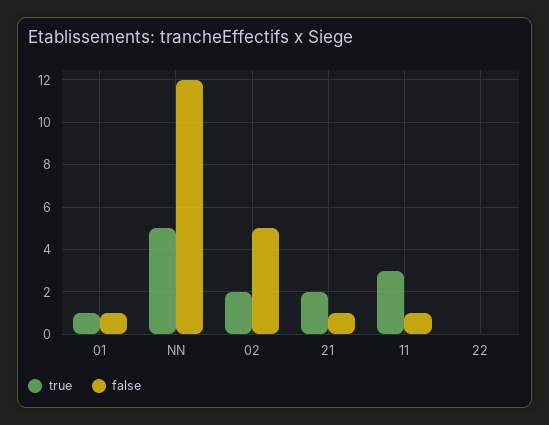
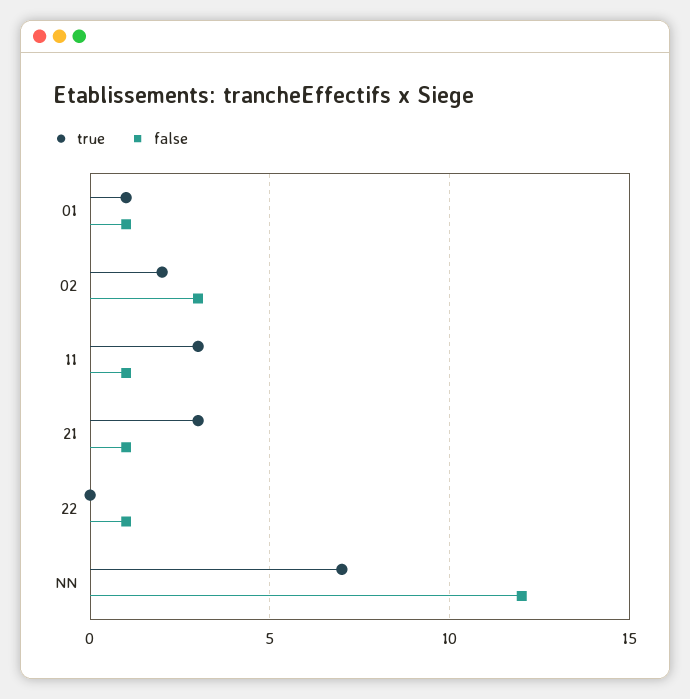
true, NN: 5 -> 7
false, 02: 5 -> 3
true, 21: 2 -> 3
false, 22: 0 -> 1

